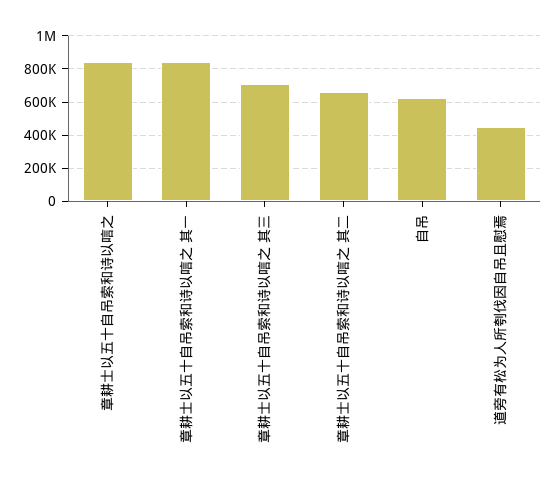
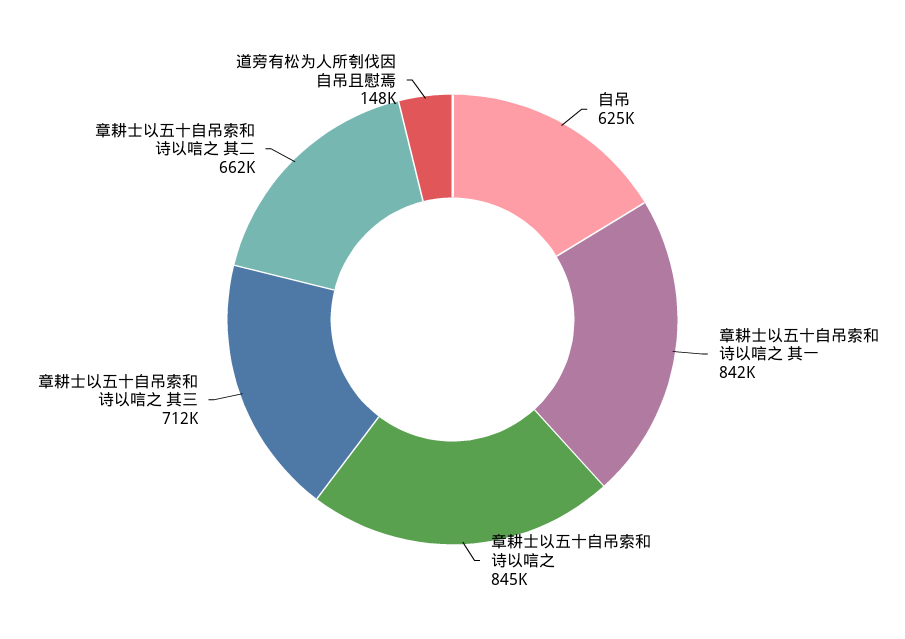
道旁有松为人所刳伐因自吊且慰焉: 450000 -> 148000

